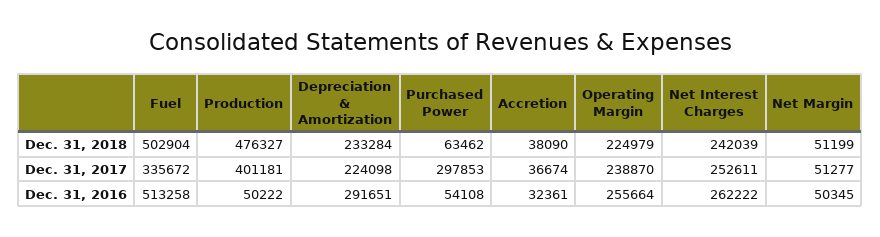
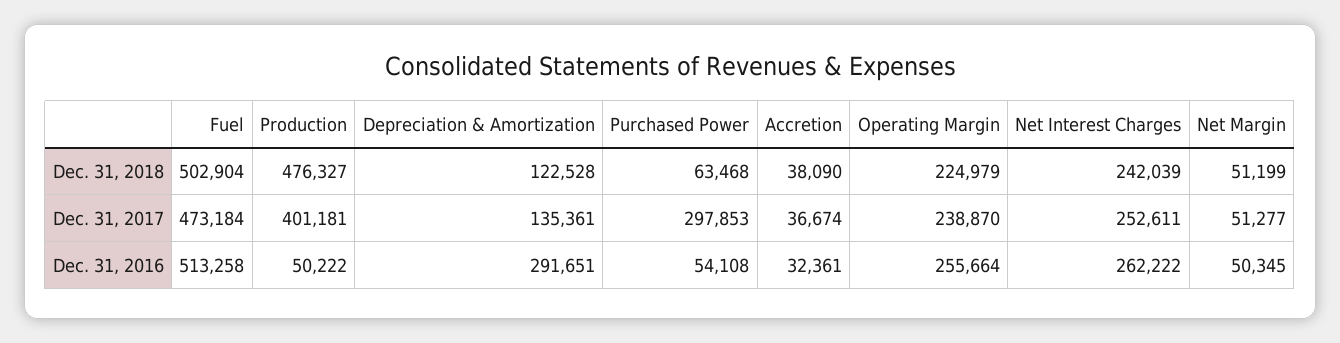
Depreciation & Amortization, Dec. 31, 2018: 233284 -> 122528
Purchased Power, Dec. 31, 2018: 63462 -> 63468
Fuel, Dec. 31, 2017: 335672 -> 473184
Depreciation & Amortization, Dec. 31, 2017: 224098 -> 135361

